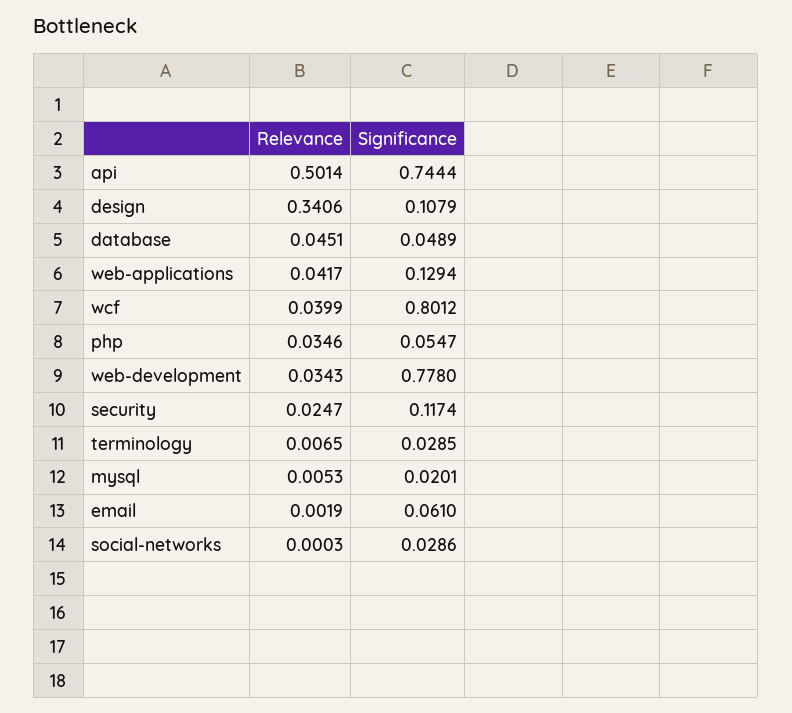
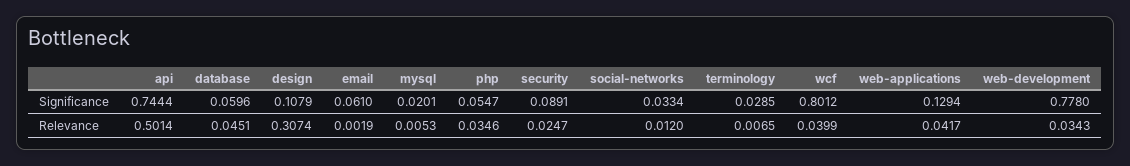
Relevance, design: 0.3406 -> 0.3074
Significance, database: 0.0489 -> 0.0596
Significance, security: 0.1174 -> 0.0891
Relevance, social-networks: 0.0003 -> 0.012
Significance, social-networks: 0.0286 -> 0.0334

